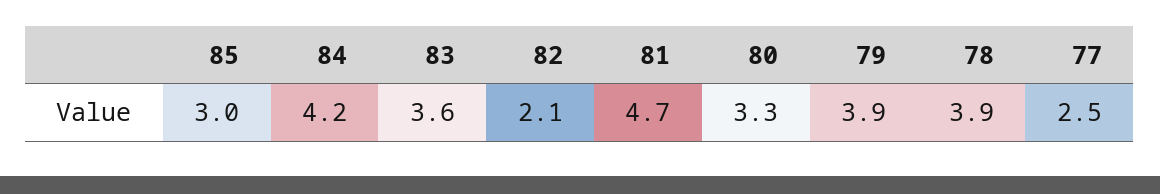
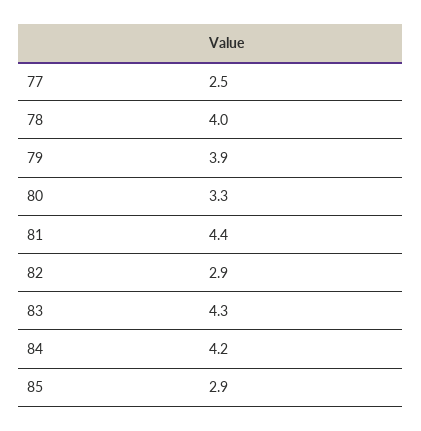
85: 3 -> 2.9
83: 3.6 -> 4.3
82: 2.1 -> 2.9
81: 4.7 -> 4.4
78: 3.9 -> 4

